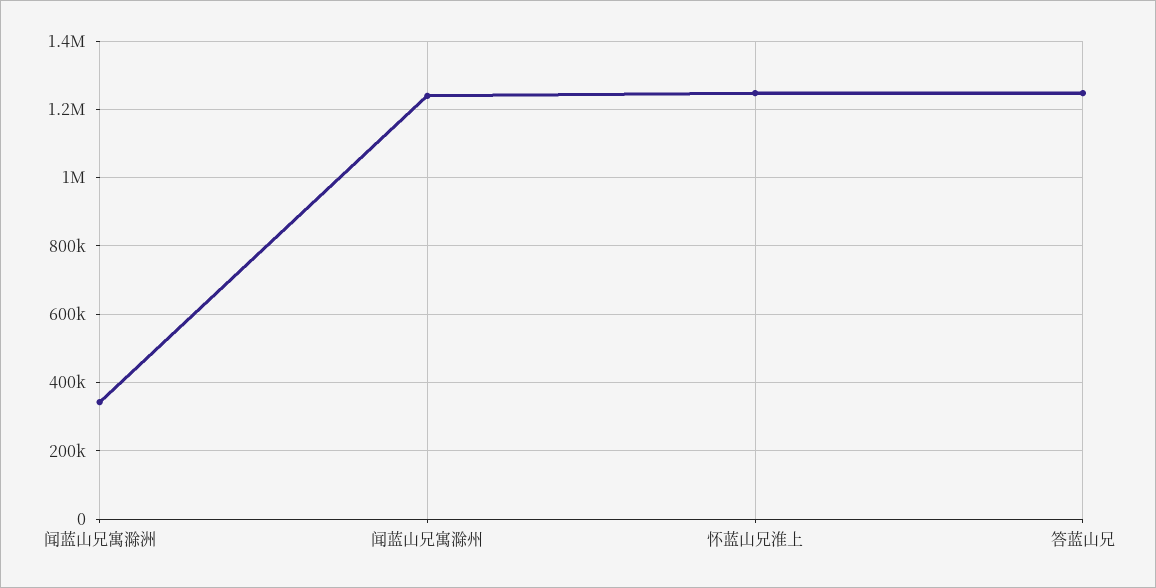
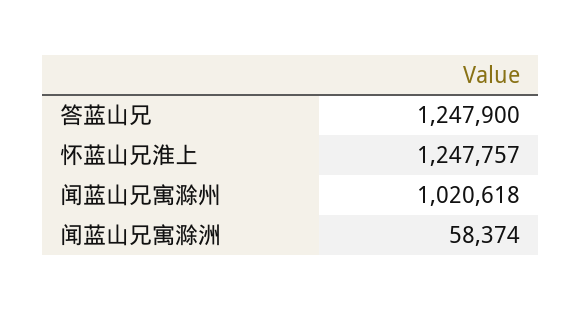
闻蓝山兄寓滁洲: 340000 -> 58374
闻蓝山兄寓滁州: 1240000 -> 1020618

